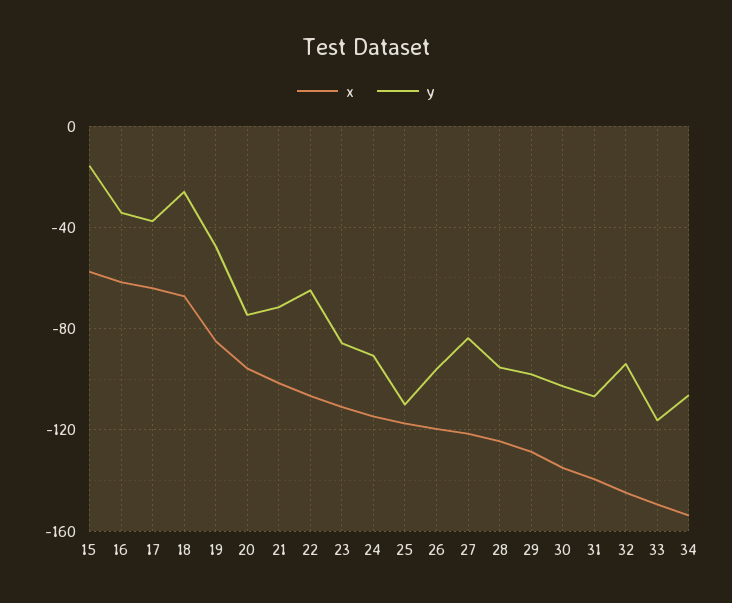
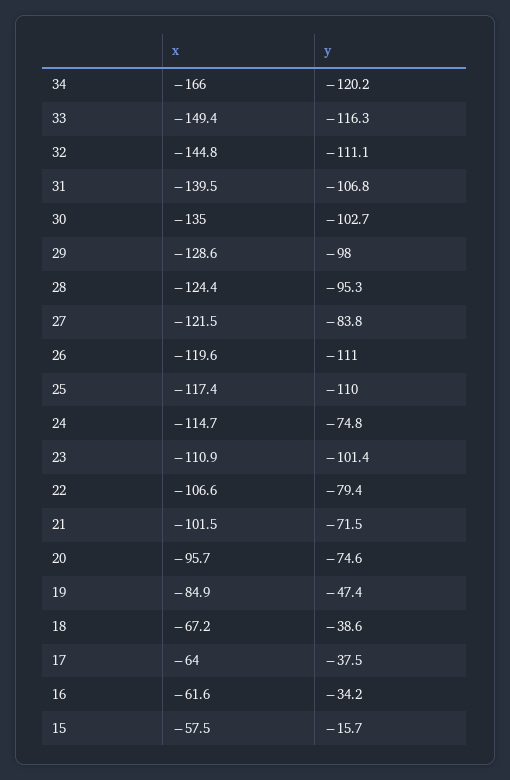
y, 18: -25 -> -38.6
y, 22: -65 -> -79.4
y, 23: -85 -> -101.4
y, 24: -90 -> -74.8
y, 26: -95 -> -111
y, 32: -95 -> -111.1
x, 34: -155 -> -166
y, 34: -105 -> -120.2

